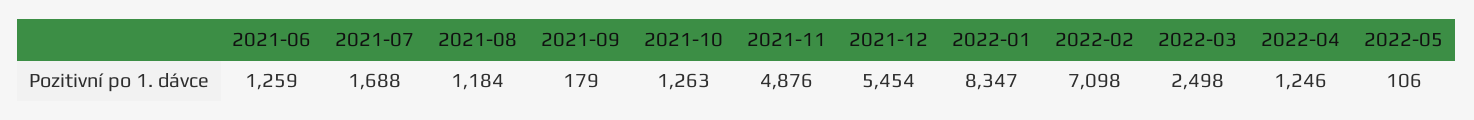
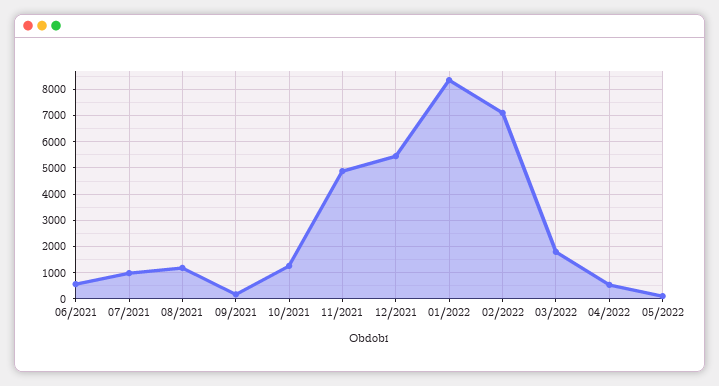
2021-06: 1259 -> 500
2021-07: 1688 -> 1000
2022-03: 2498 -> 1750
2022-04: 1246 -> 500

